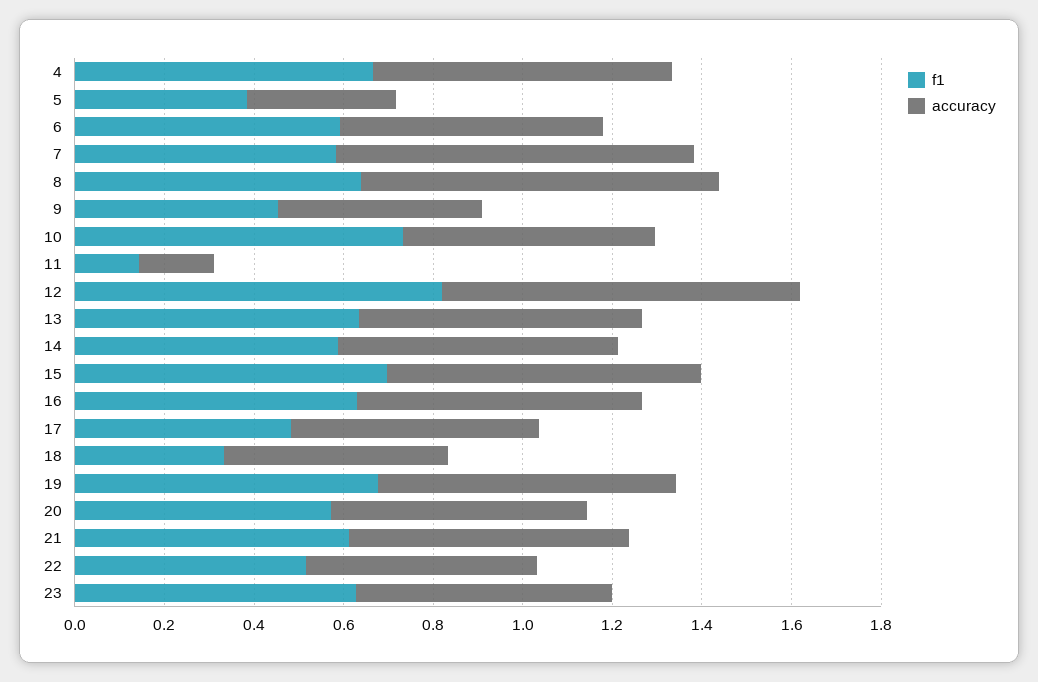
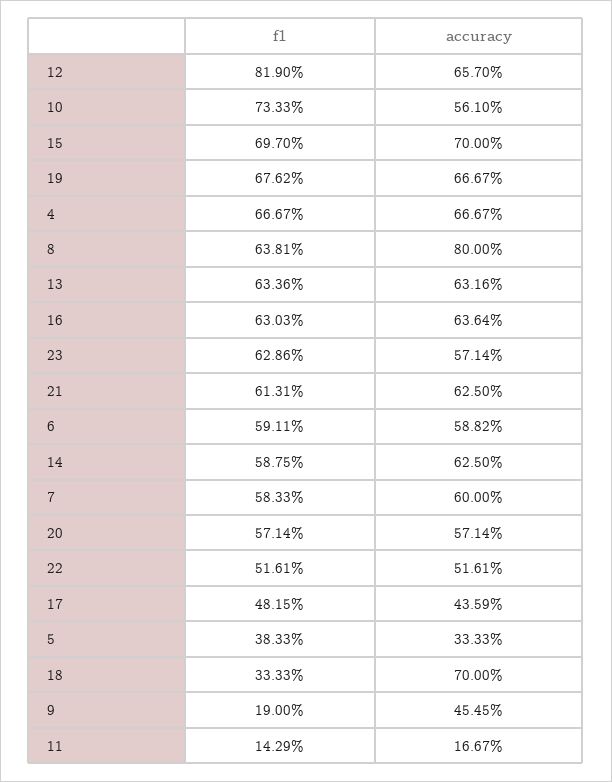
accuracy, 7: 0.8 -> 0.6
f1, 9: 0.45 -> 0.19
accuracy, 12: 0.8 -> 0.657
accuracy, 17: 0.55 -> 0.4359
accuracy, 18: 0.5 -> 0.7

